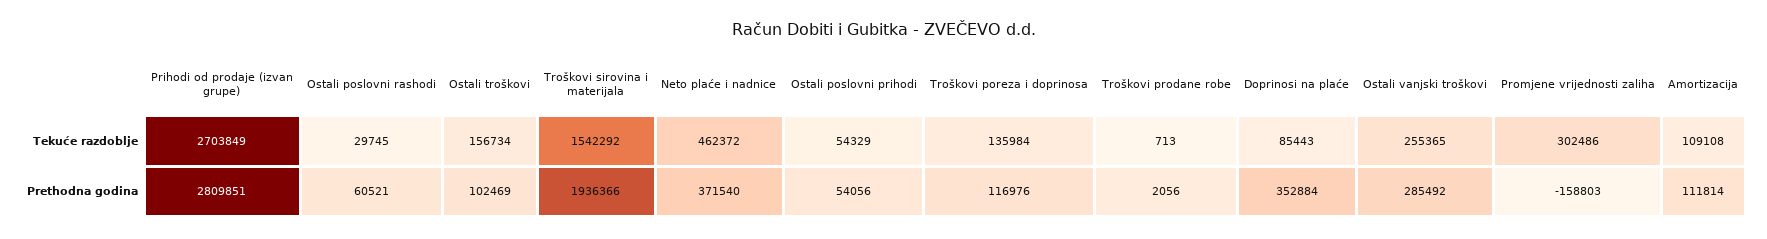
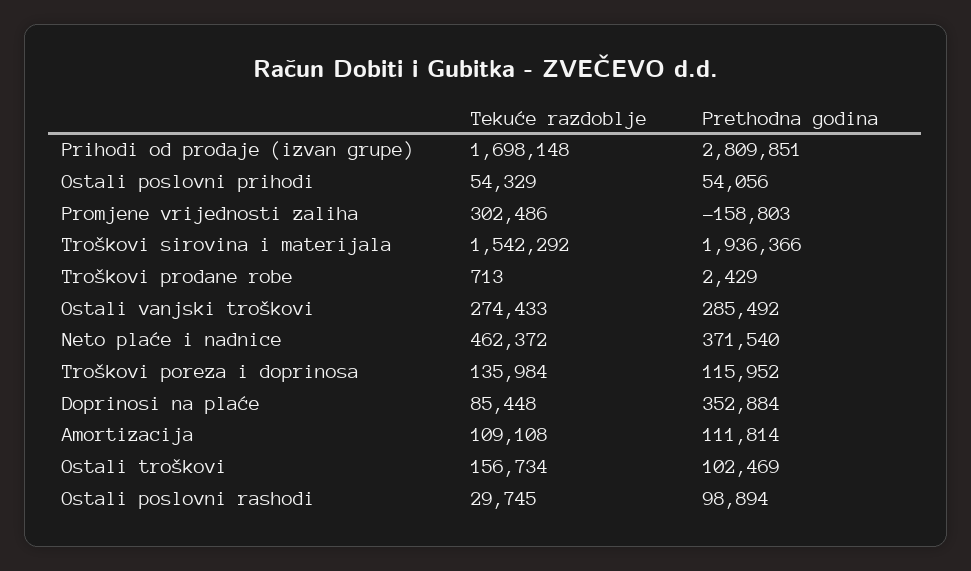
Prihodi od prodaje (izvan grupe), Tekuće razdoblje: 2703849 -> 1698148
Doprinosi na plaće, Tekuće razdoblje: 85443 -> 85448
Ostali vanjski troškovi, Tekuće razdoblje: 255365 -> 274433
Ostali poslovni rashodi, Prethodna godina: 60521 -> 98894
Troškovi poreza i doprinosa, Prethodna godina: 116976 -> 115952
Troškovi prodane robe, Prethodna godina: 2056 -> 2429

